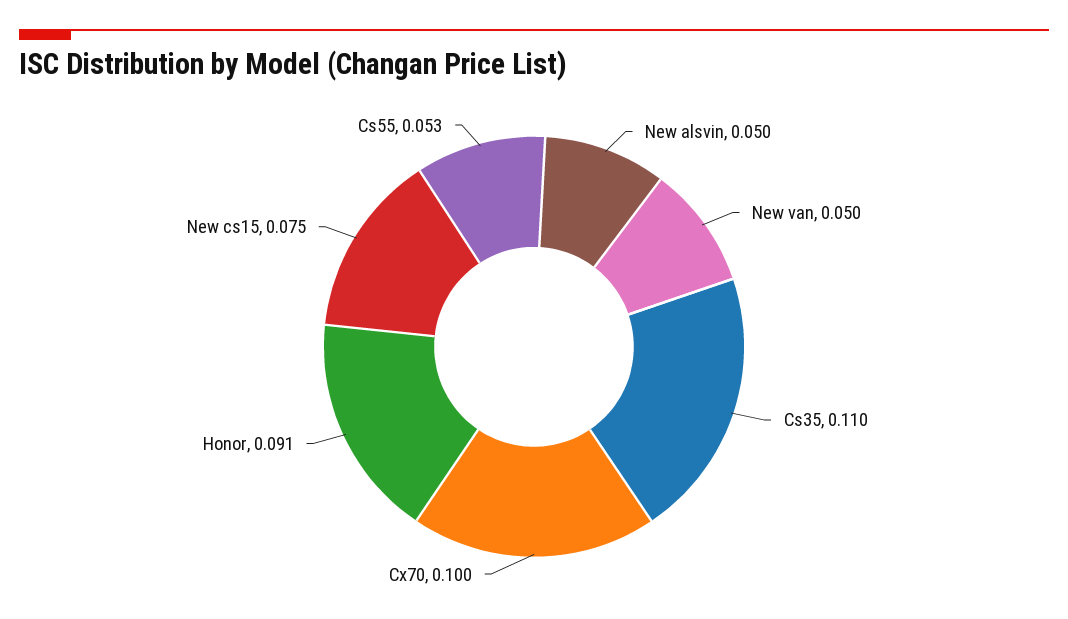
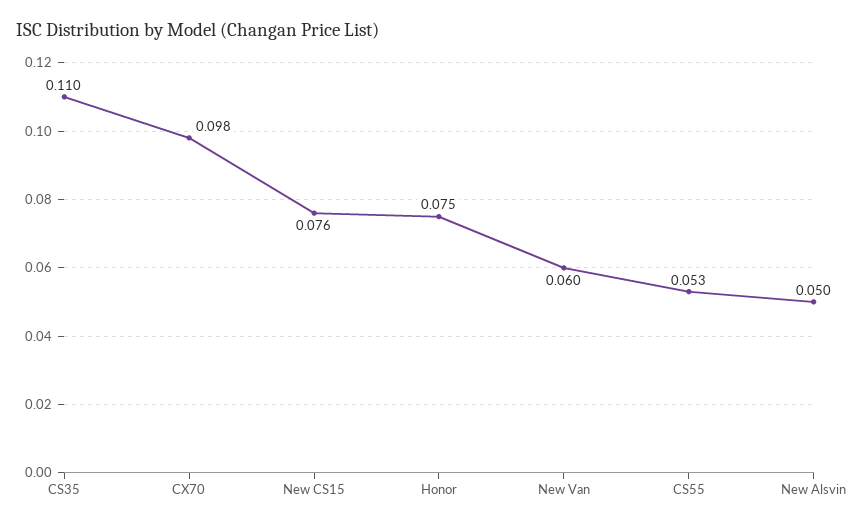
New van: 0.05 -> 0.06
Cx70: 0.1 -> 0.098
Honor: 0.091 -> 0.075
New cs15: 0.075 -> 0.076

